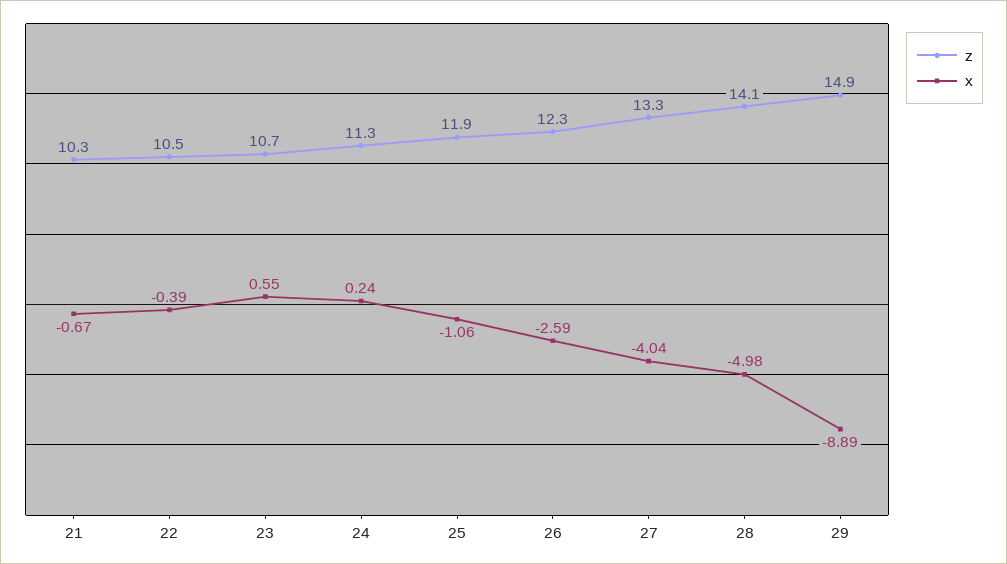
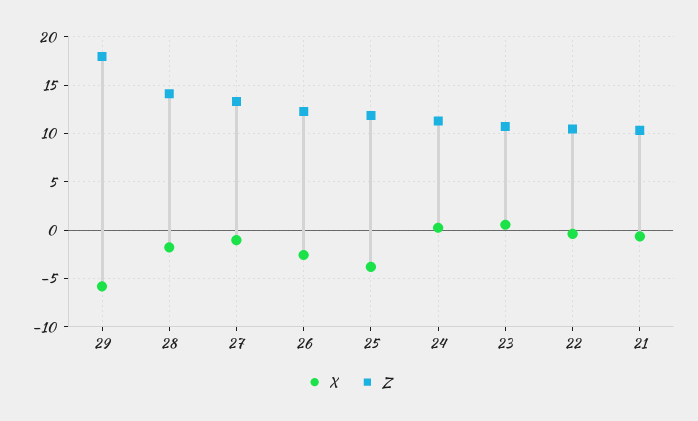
x, 25: -1.06 -> -4
x, 27: -4.04 -> -1
x, 28: -4.98 -> -2
z, 29: 14.9 -> 18
x, 29: -8.89 -> -6

